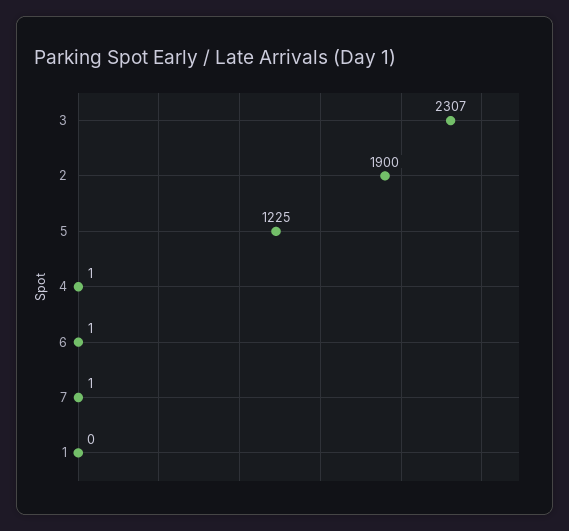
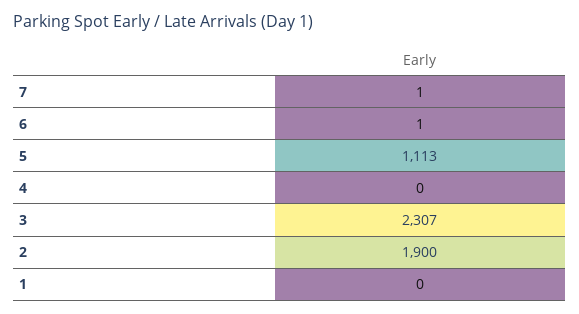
5: 1225 -> 1113
4: 1 -> 0

